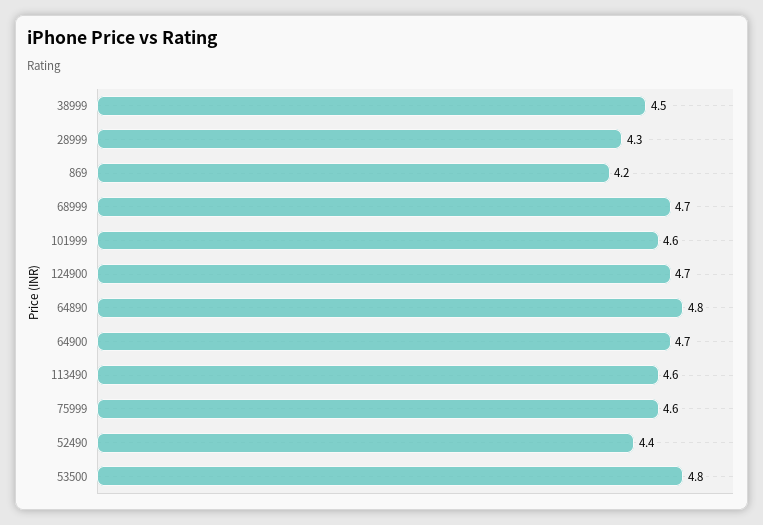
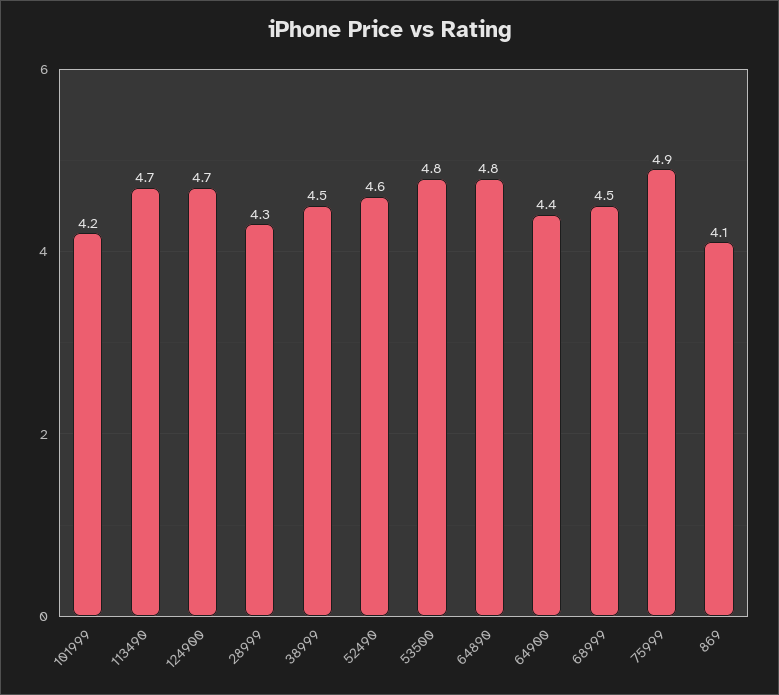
869: 4.2 -> 4.1
68999: 4.7 -> 4.5
101999: 4.6 -> 4.2
64900: 4.7 -> 4.4
113490: 4.6 -> 4.7
75999: 4.6 -> 4.9
52490: 4.4 -> 4.6

